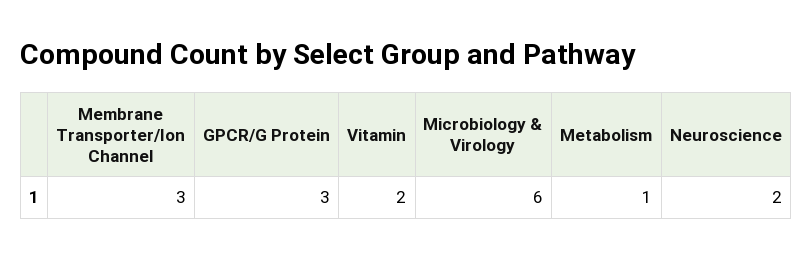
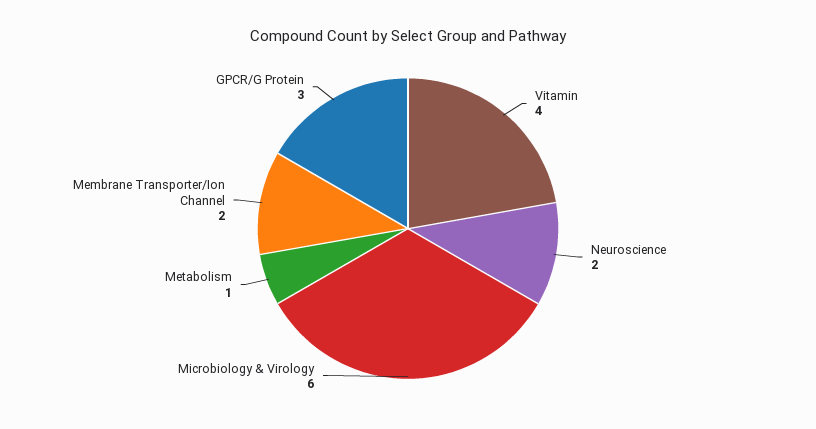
Membrane Transporter/Ion Channel: 3 -> 2
Vitamin: 2 -> 4

